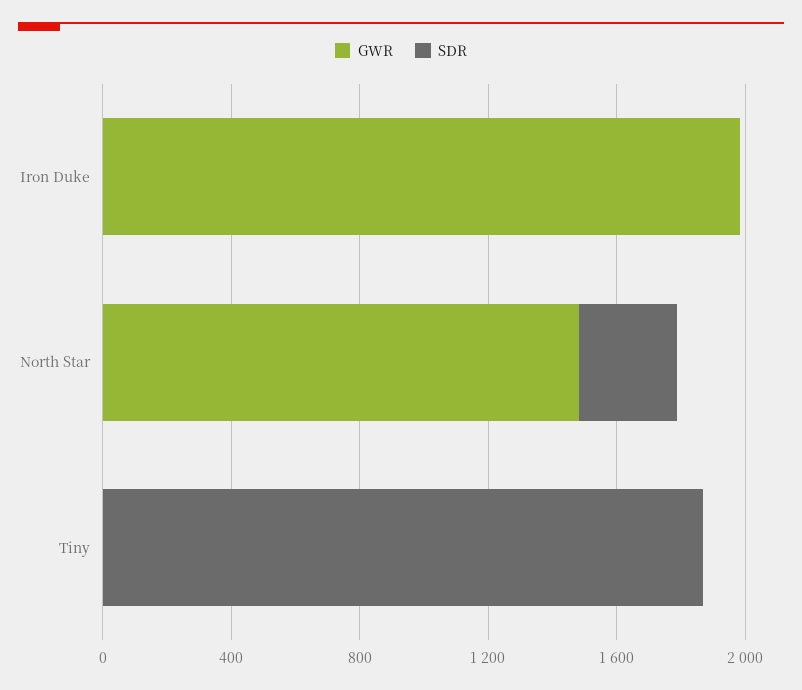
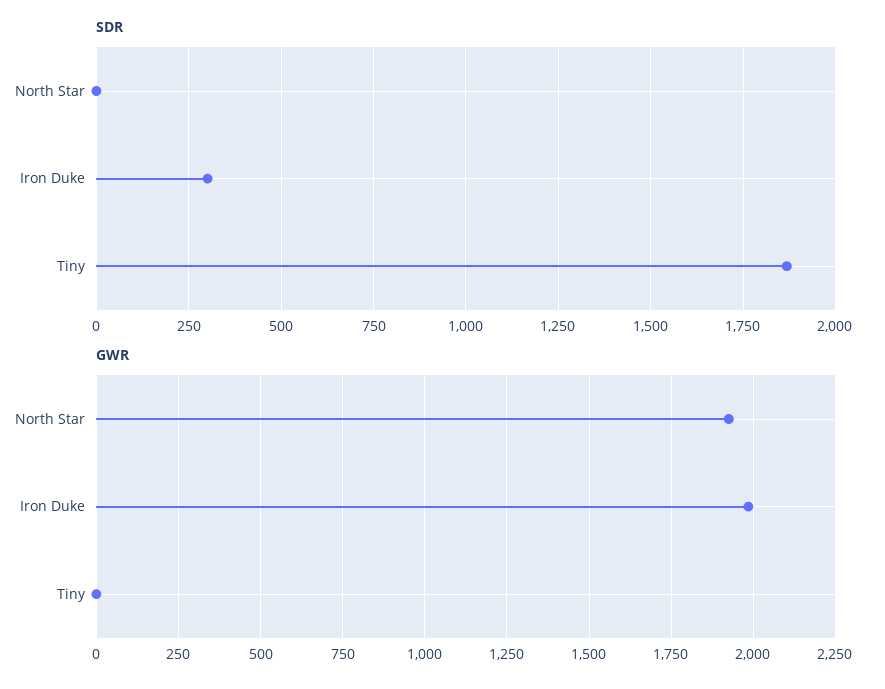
SDR, Iron Duke: 0 -> 300
GWR, North Star: 1500 -> 1925
SDR, North Star: 300 -> 0

